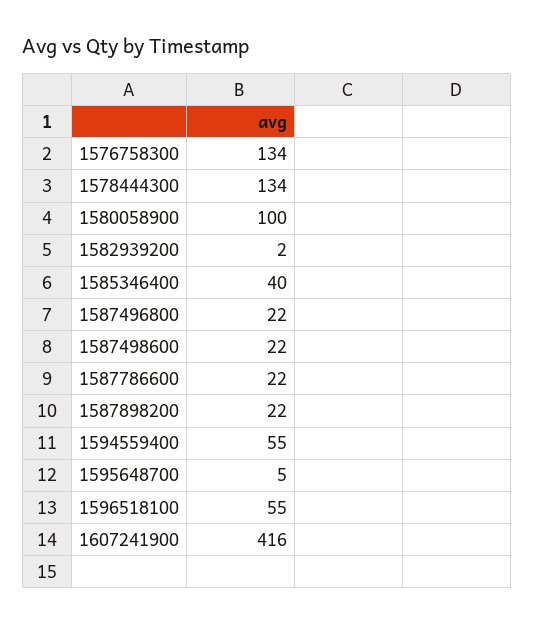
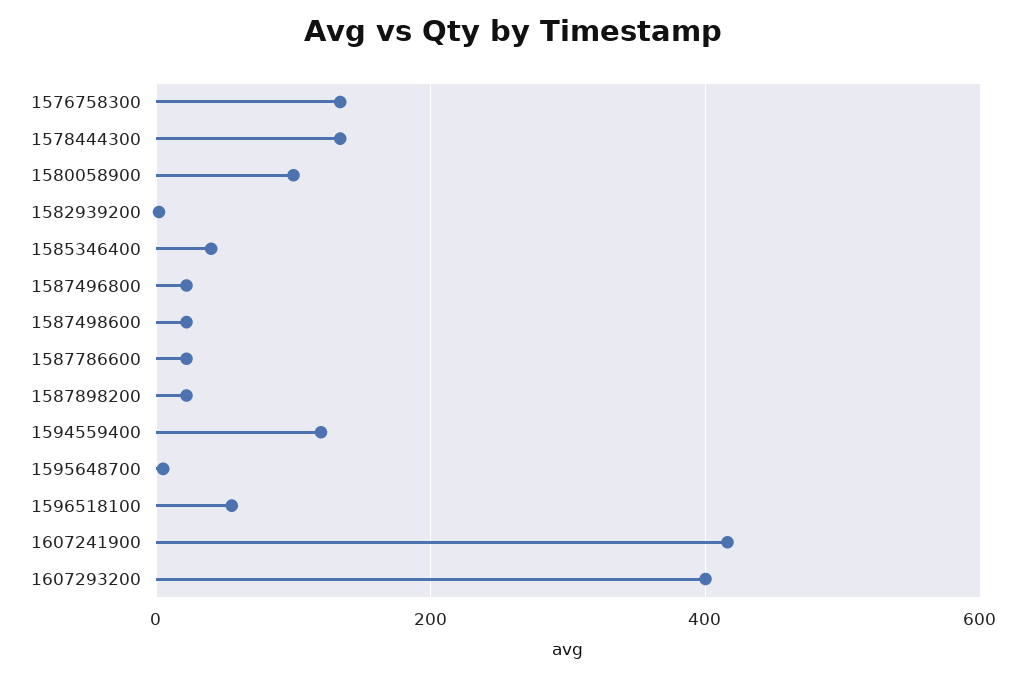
1594559400: 55 -> 120
1607293200: none -> 400

